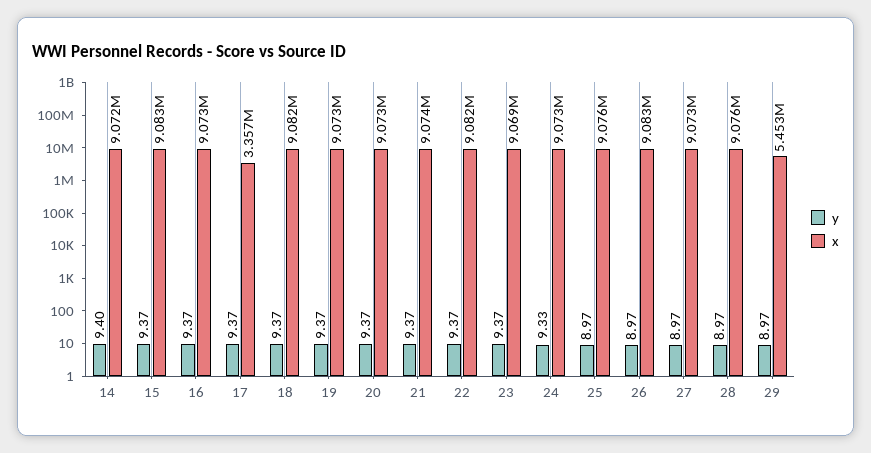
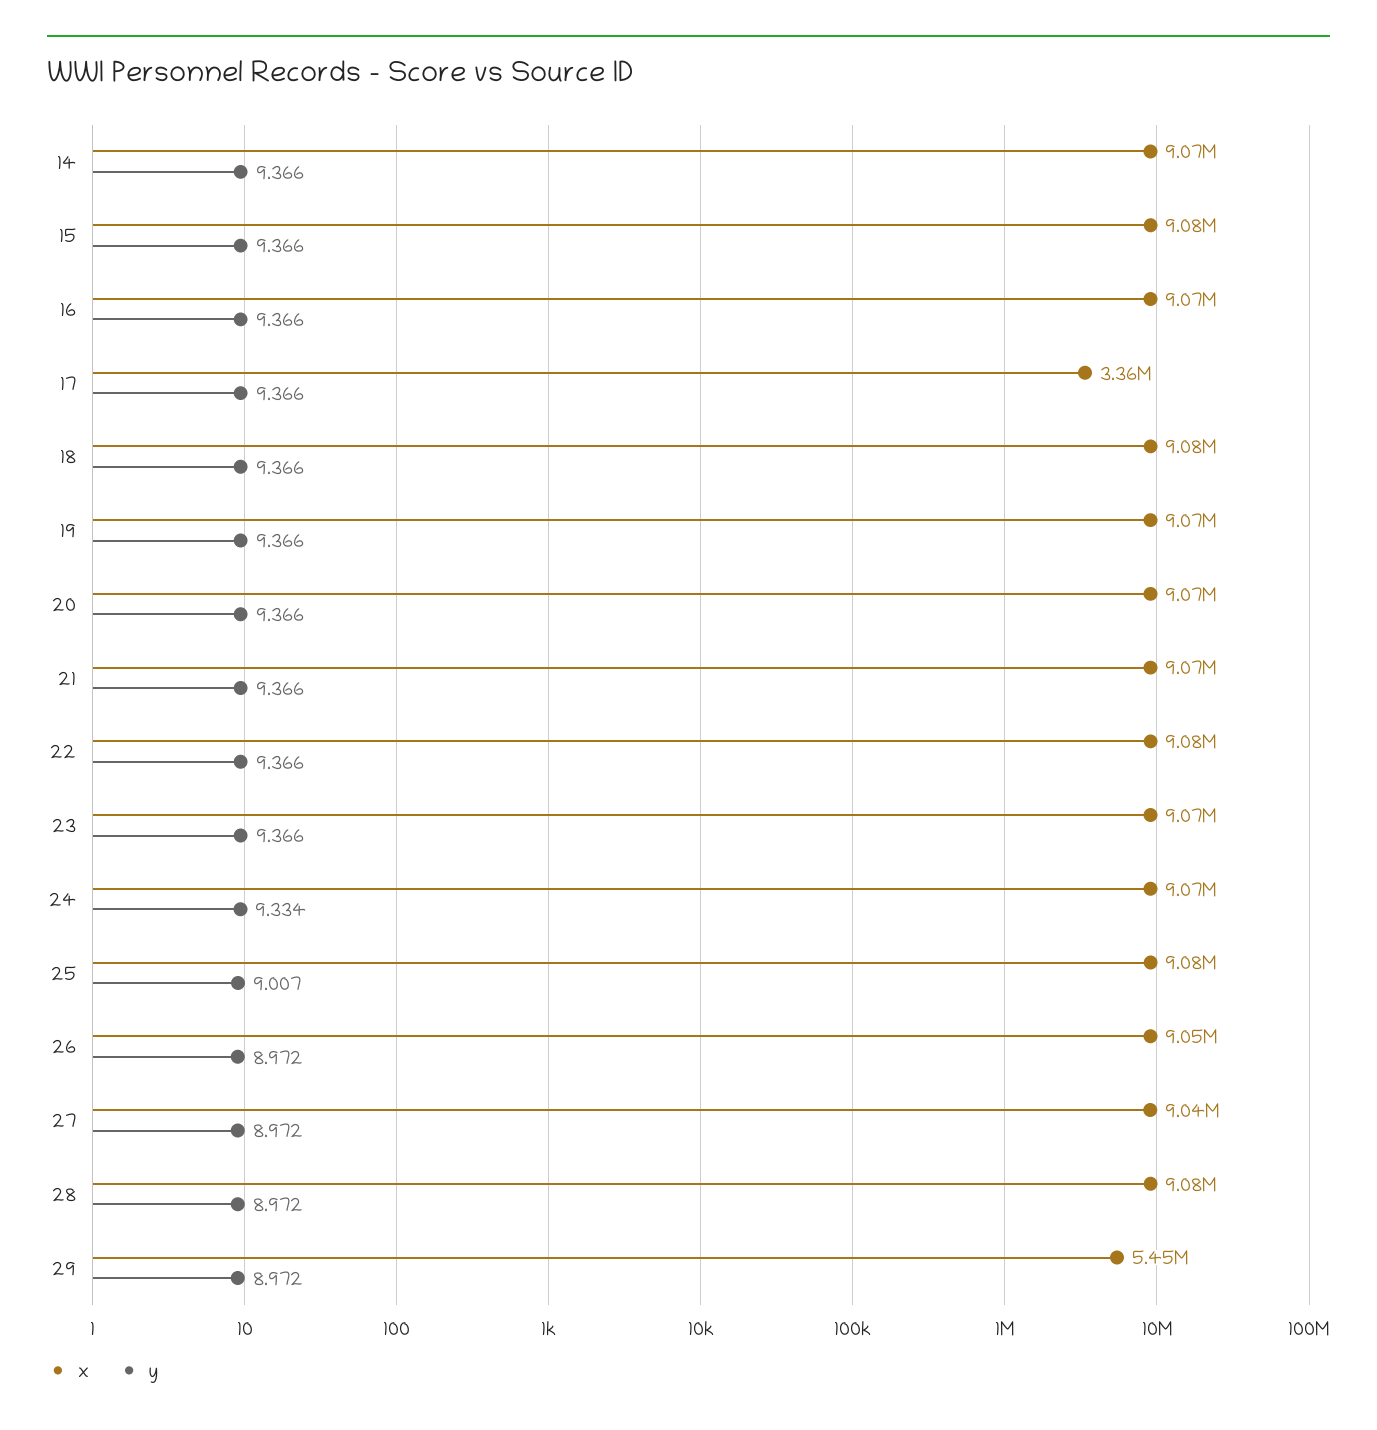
y, 14: 9.4 -> 9.366
y, 25: 8.97 -> 9.007
x, 26: 9083000 -> 9050000
x, 27: 9073000 -> 9040000

